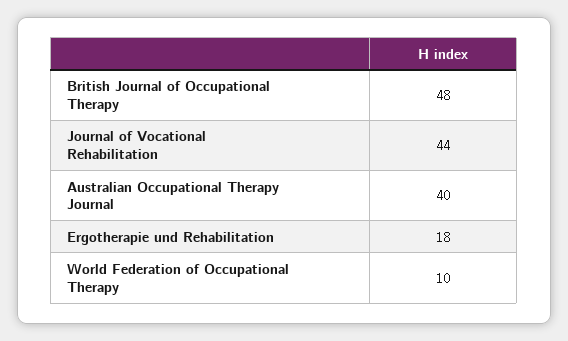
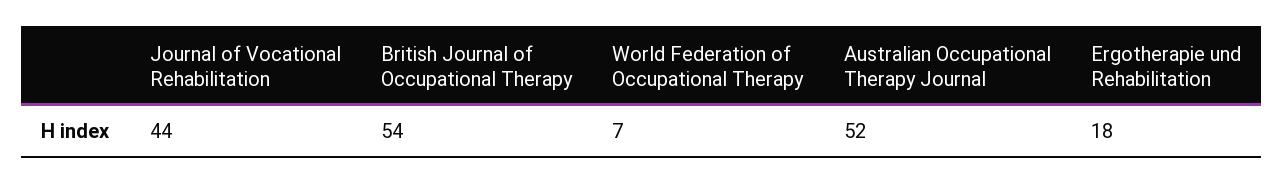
British Journal of Occupational Therapy: 48 -> 54
Australian Occupational Therapy Journal: 40 -> 52
World Federation of Occupational Therapy: 10 -> 7

